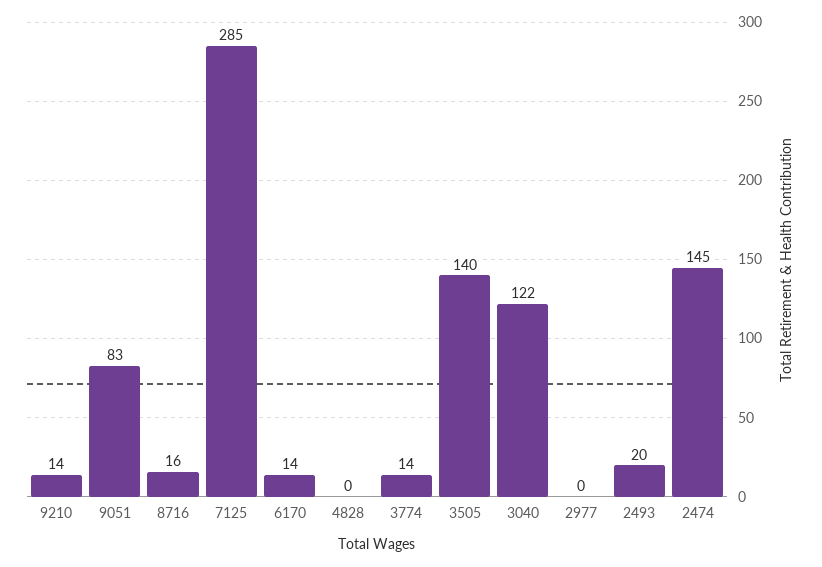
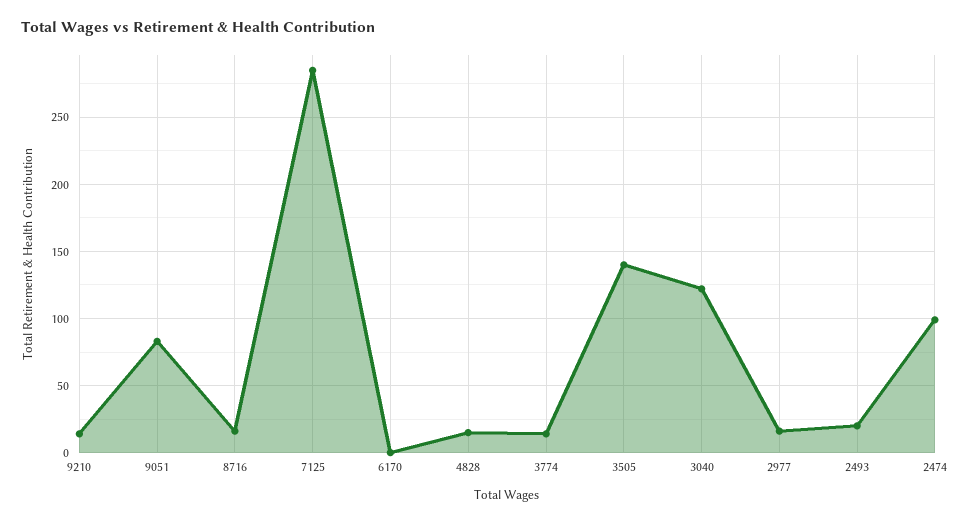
6170: 14 -> 0
4828: 0 -> 15
2977: 0 -> 15
2474: 145 -> 100

